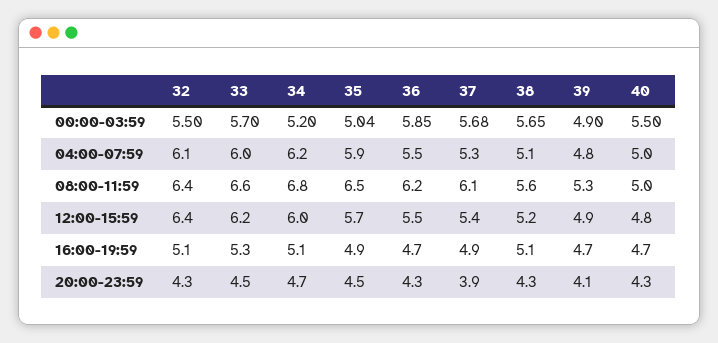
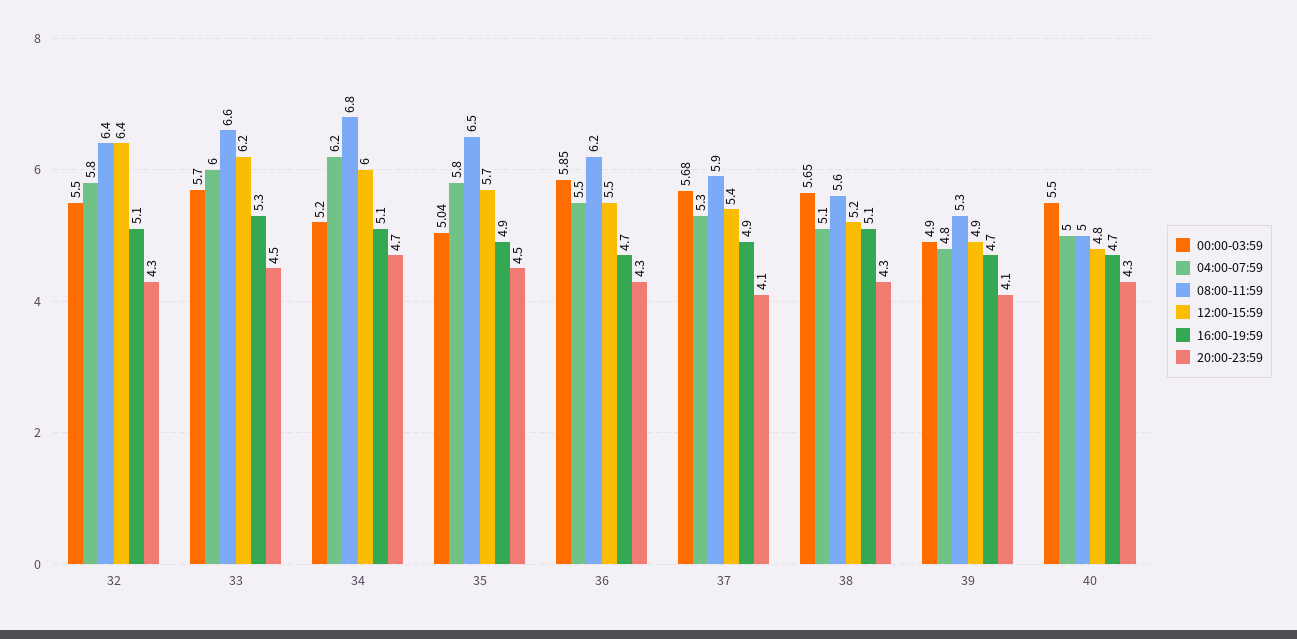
04:00-07:59, 32: 6.1 -> 5.8
04:00-07:59, 35: 5.9 -> 5.8
08:00-11:59, 37: 6.1 -> 5.9
20:00-23:59, 37: 3.9 -> 4.1

